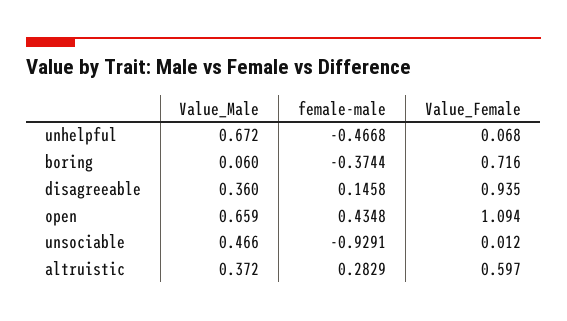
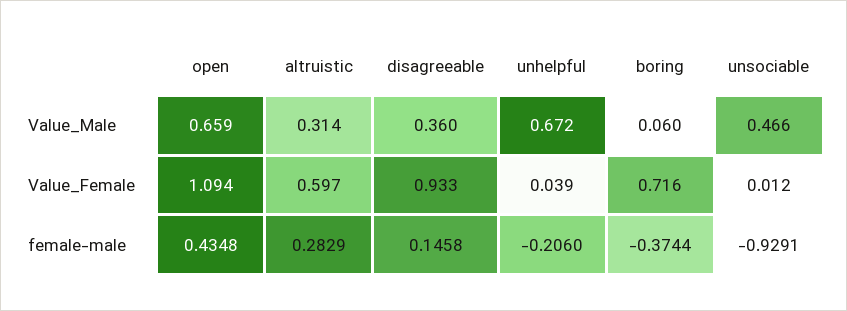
female-male, unhelpful: -0.4668 -> -0.206
Value_Female, unhelpful: 0.068 -> 0.039
Value_Female, disagreeable: 0.935 -> 0.933
Value_Male, altruistic: 0.372 -> 0.314

